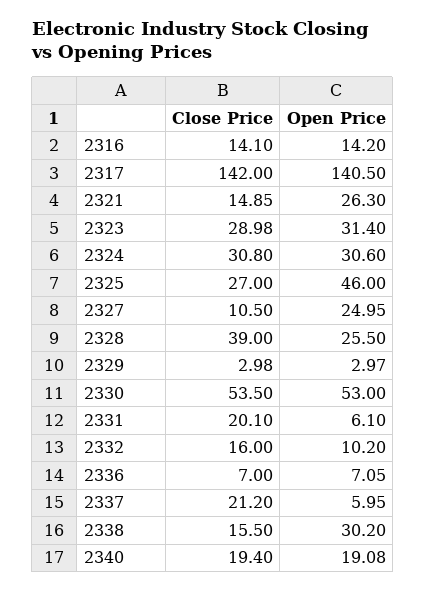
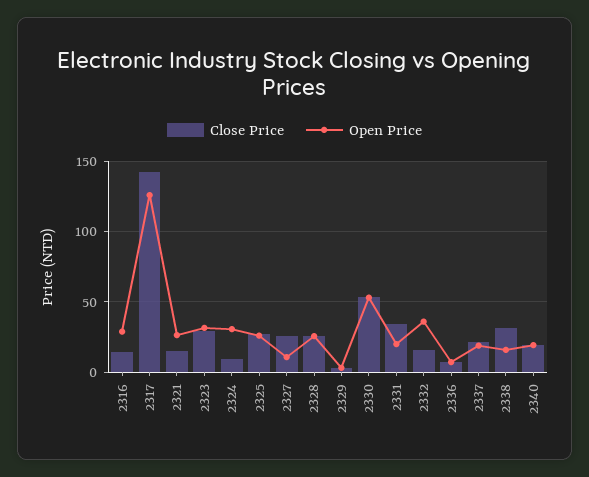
Open Price, 2316: 14.2 -> 30
Open Price, 2317: 140.5 -> 125
Close Price, 2324: 30.8 -> 10
Open Price, 2325: 46 -> 25
Close Price, 2327: 10.5 -> 25
Open Price, 2327: 24.95 -> 10
Close Price, 2328: 39 -> 25
Close Price, 2331: 20.1 -> 35
Open Price, 2331: 6.1 -> 20
Open Price, 2332: 10.2 -> 35
Open Price, 2337: 5.95 -> 20
Close Price, 2338: 15.5 -> 30
Open Price, 2338: 30.2 -> 15

